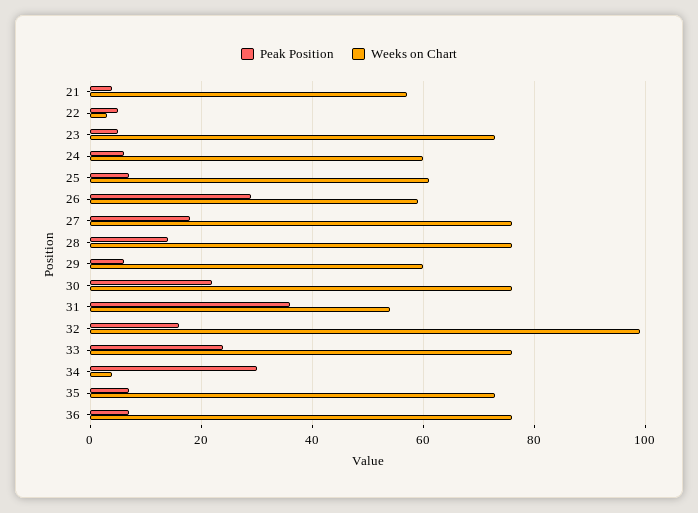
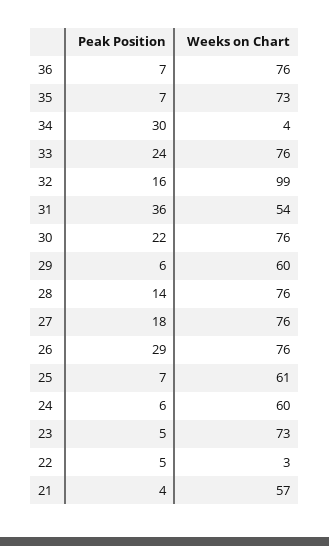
Weeks on Chart, 26: 60 -> 76

